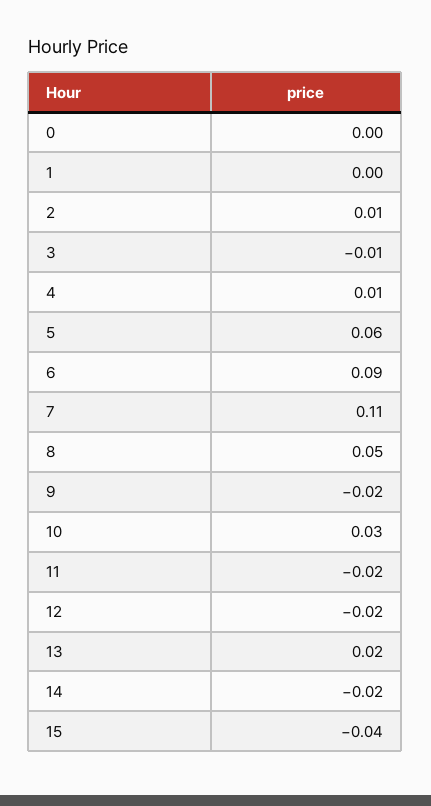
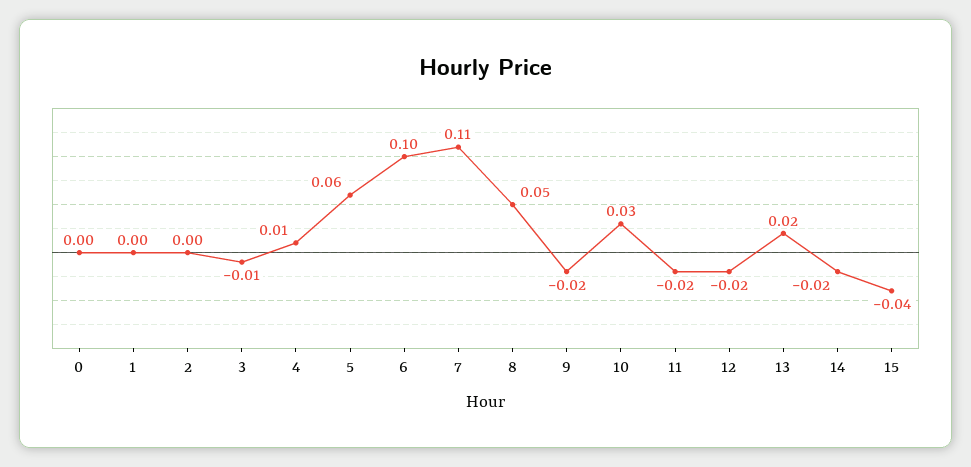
2: 0.01 -> 0
6: 0.09 -> 0.1

